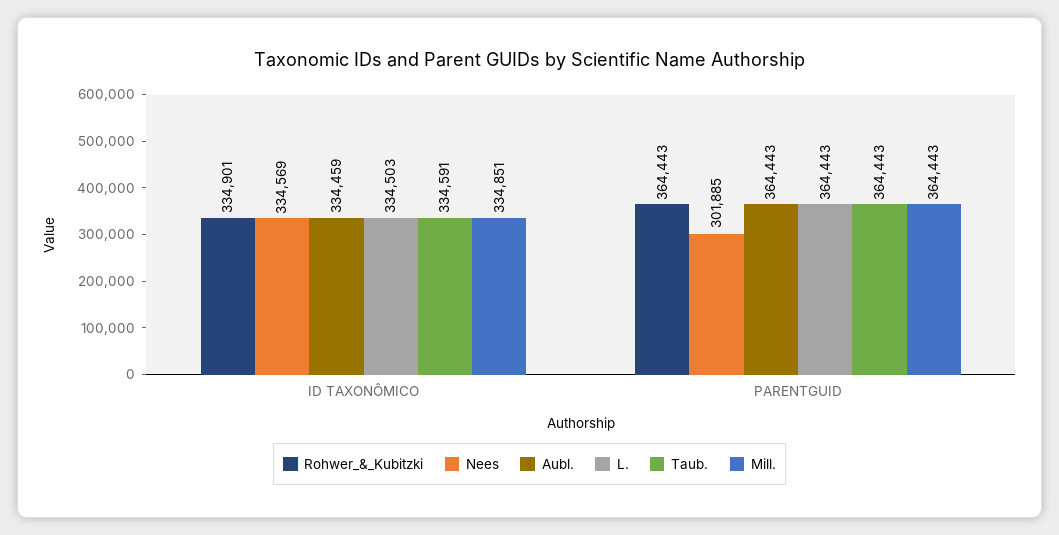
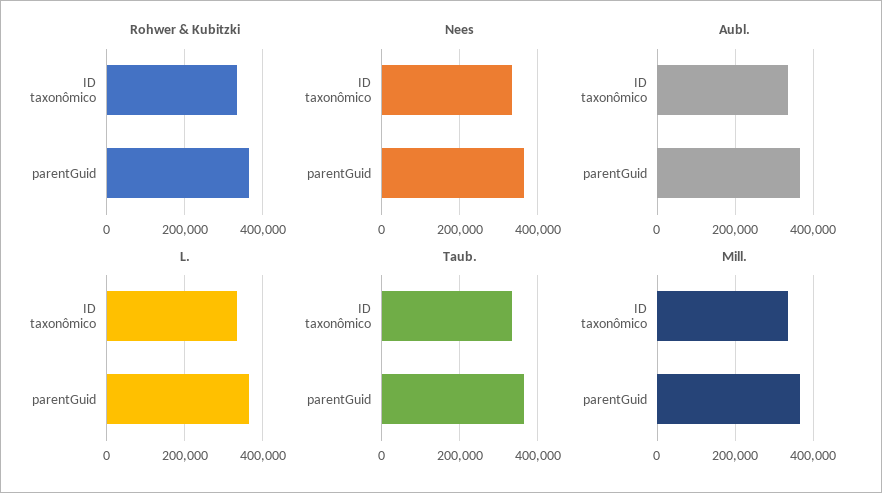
Nees, PARENTGUID: 301885 -> 360000

